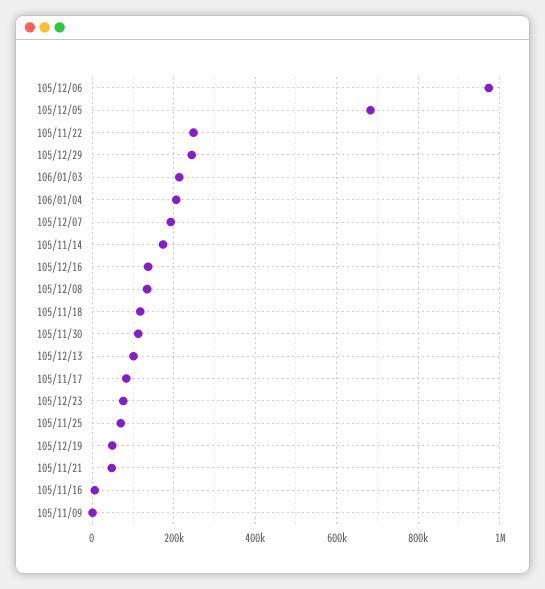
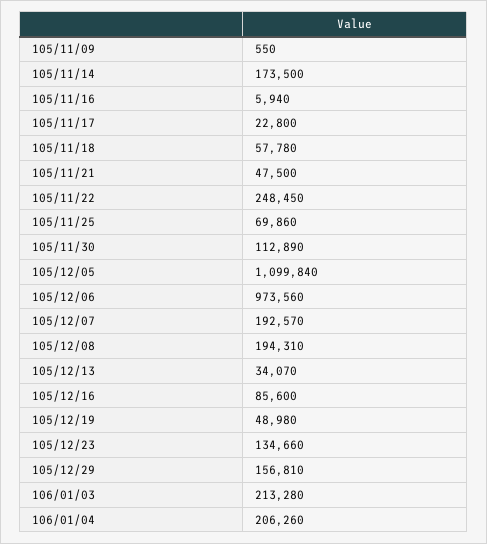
105/12/05: 680000 -> 1099840
105/12/29: 240000 -> 156810
105/12/16: 140000 -> 85600
105/12/08: 140000 -> 194310
105/11/18: 120000 -> 57780
105/12/13: 100000 -> 34070
105/11/17: 80000 -> 22800
105/12/23: 80000 -> 134660

